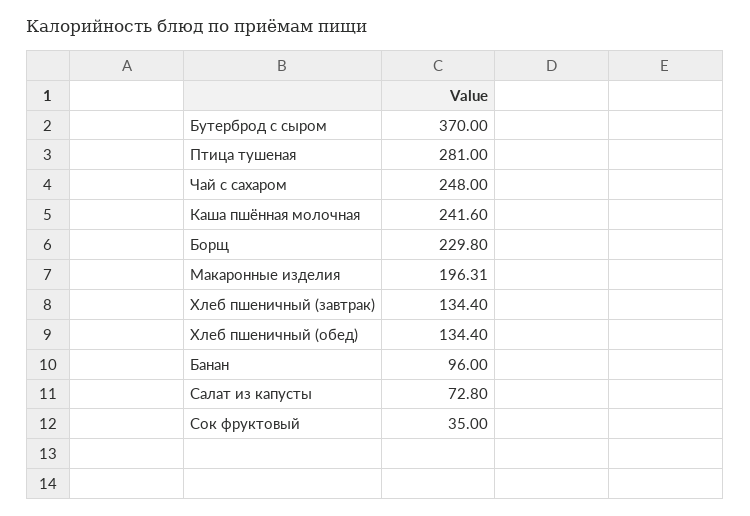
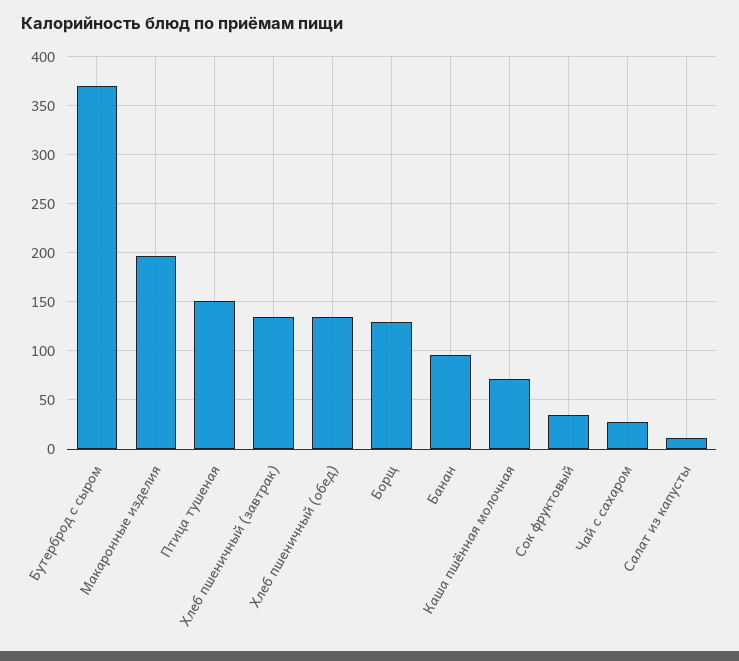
Птица тушеная: 281 -> 150
Чай с сахаром: 248 -> 30
Каша пшённая молочная: 241.6 -> 70
Борщ: 229.8 -> 130
Салат из капусты: 72.8 -> 10

